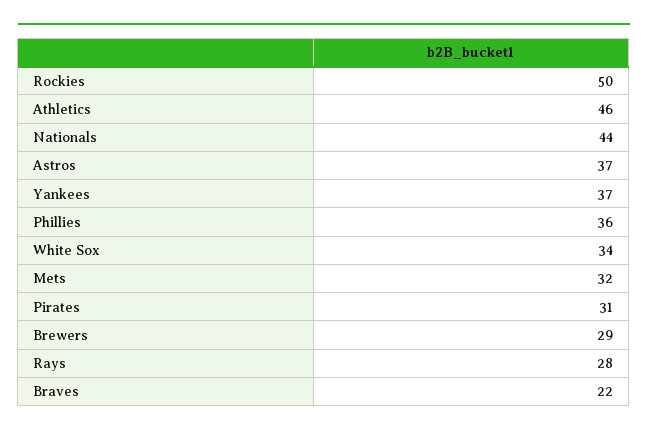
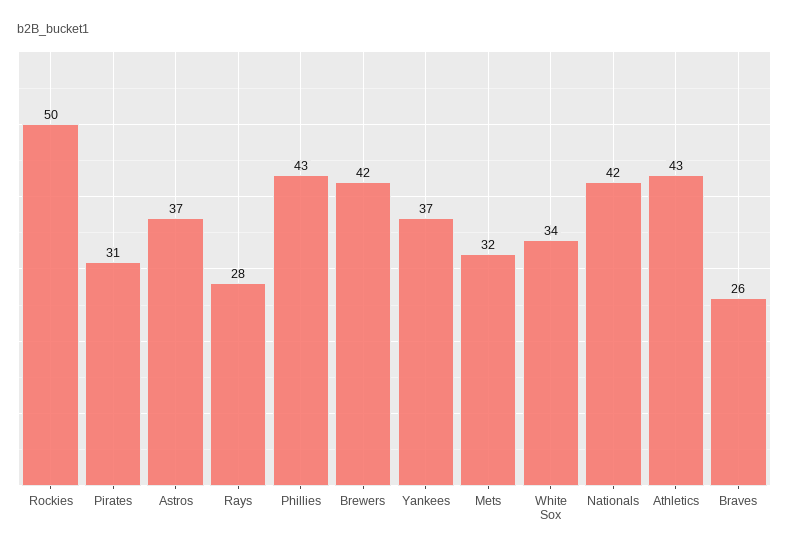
Athletics: 46 -> 43
Nationals: 44 -> 42
Phillies: 36 -> 43
Brewers: 29 -> 42
Braves: 22 -> 26

